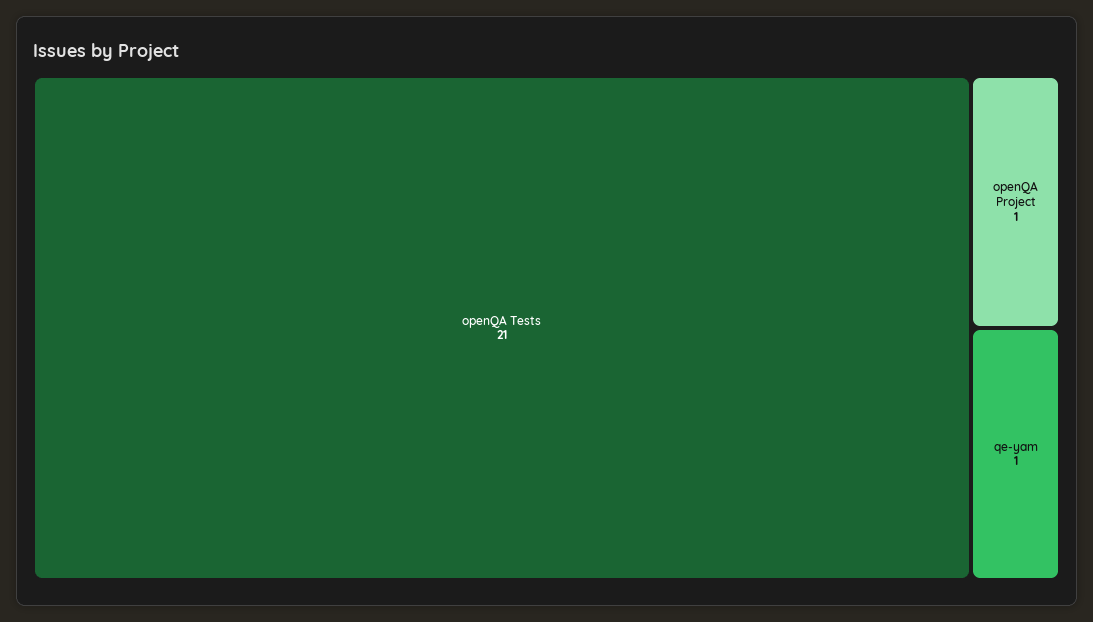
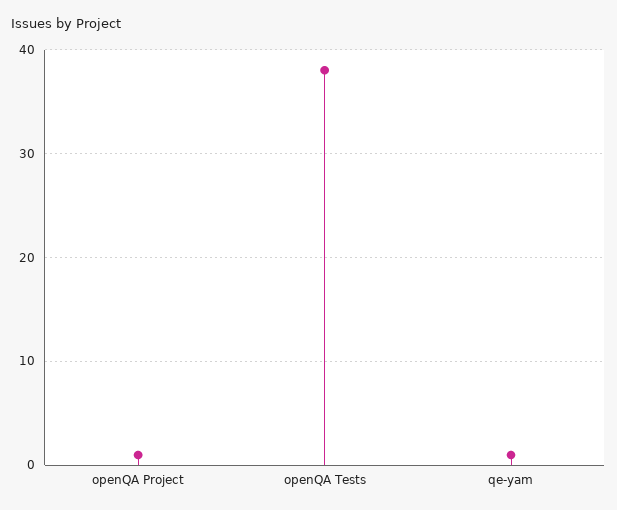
openQA Tests: 21 -> 38

